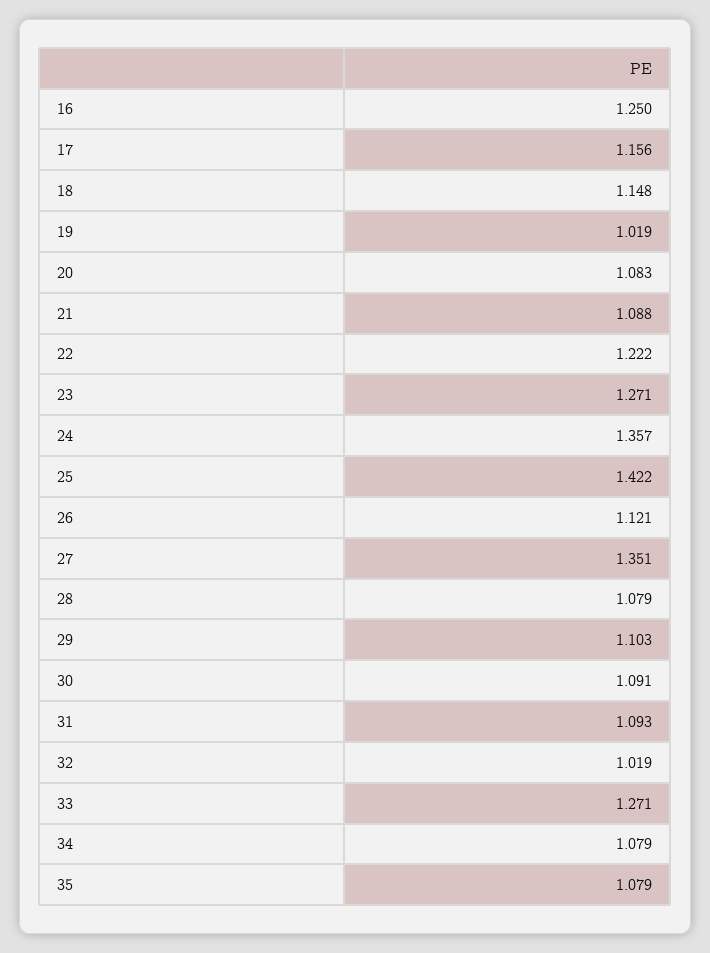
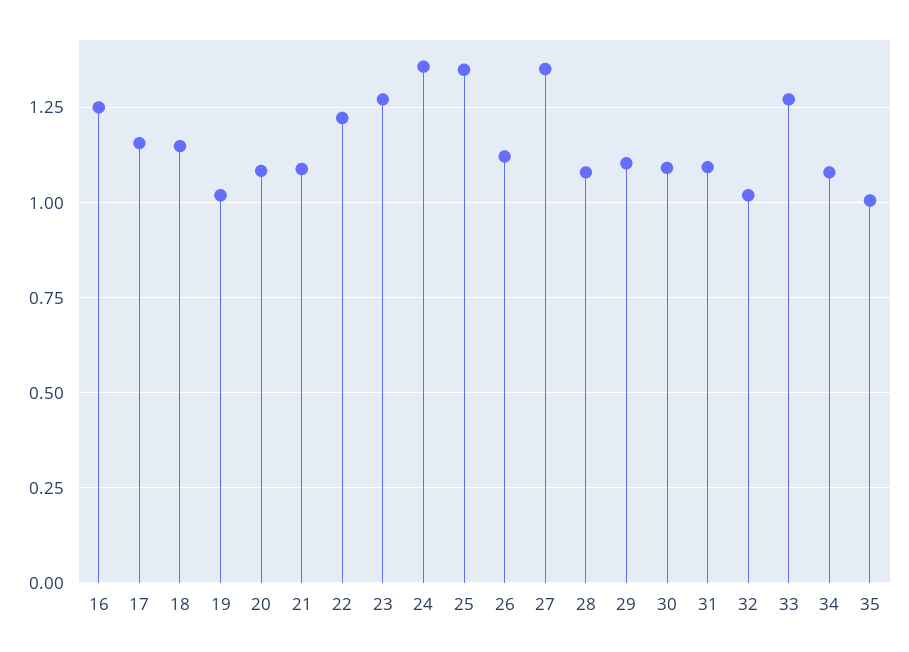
25: 1.422 -> 1.35
35: 1.079 -> 1

